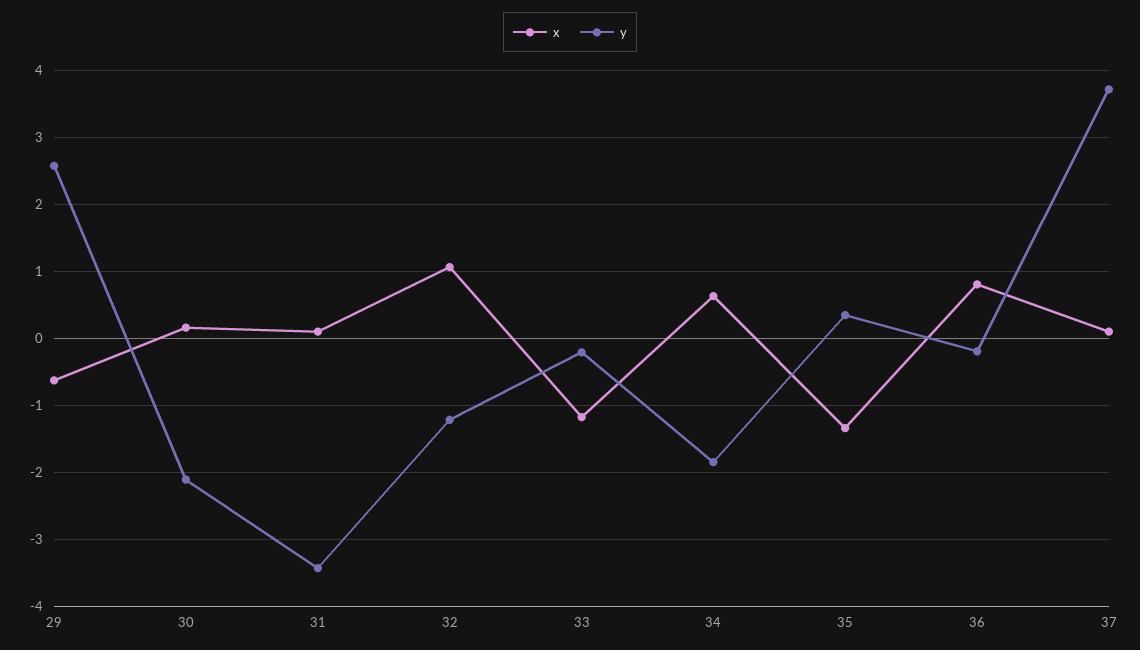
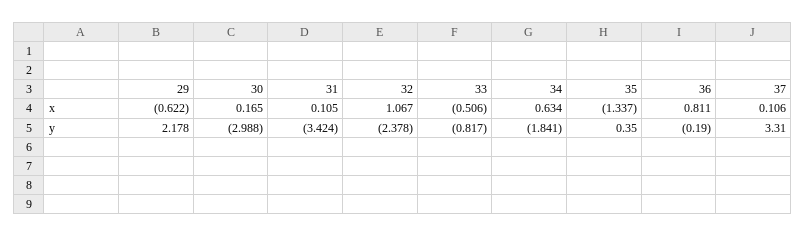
y, 29: 2.6 -> 2.178
y, 30: -2.1 -> -2.988
y, 32: -1.2 -> -2.378
x, 33: -1.2 -> -0.506
y, 33: -0.2 -> -0.817
y, 37: 3.7 -> 3.31

